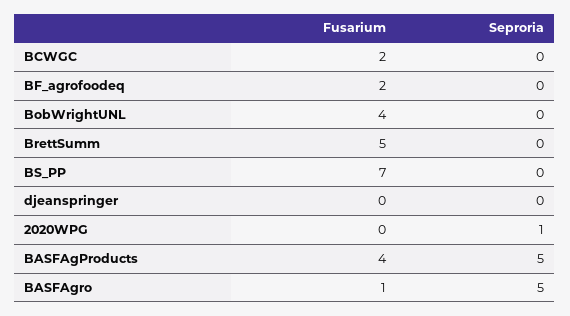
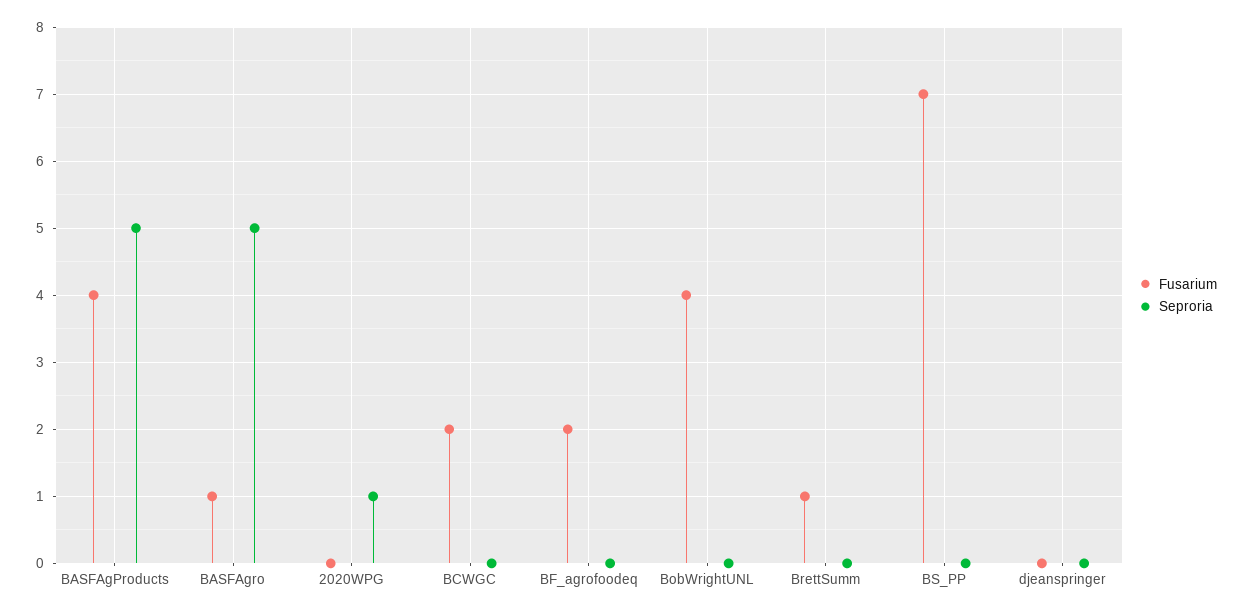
Fusarium, BrettSumm: 5 -> 1

